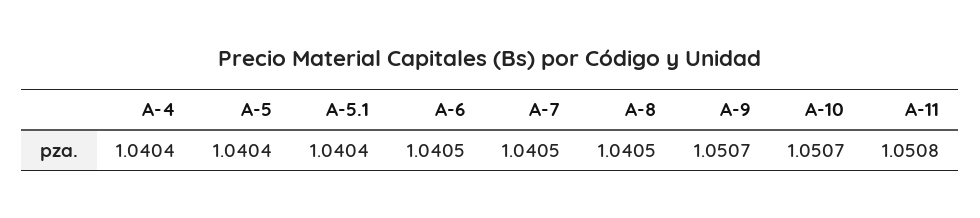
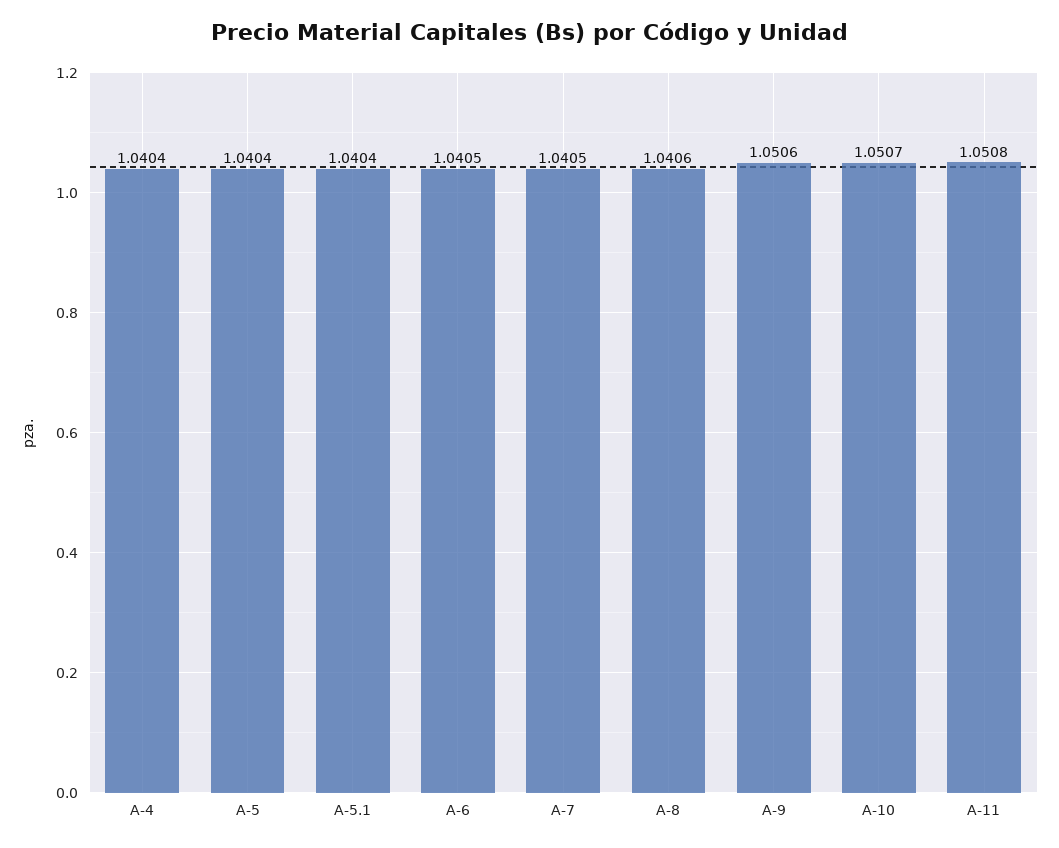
A-8: 1.0405 -> 1.0406
A-9: 1.0507 -> 1.0506

